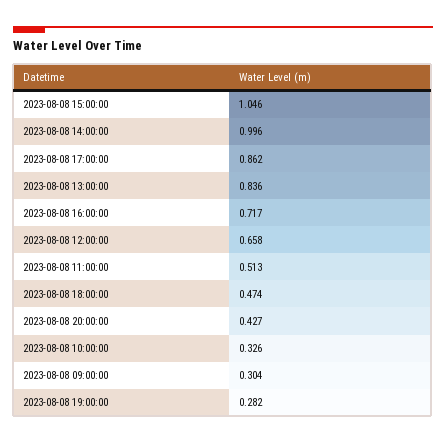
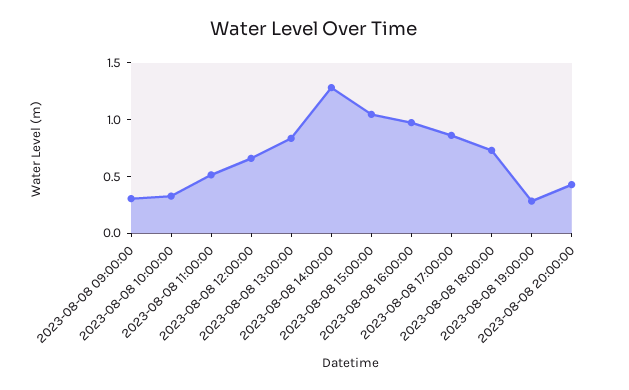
2023-08-08 14:00:00: 0.996 -> 1.3
2023-08-08 16:00:00: 0.717 -> 1
2023-08-08 18:00:00: 0.474 -> 0.7

